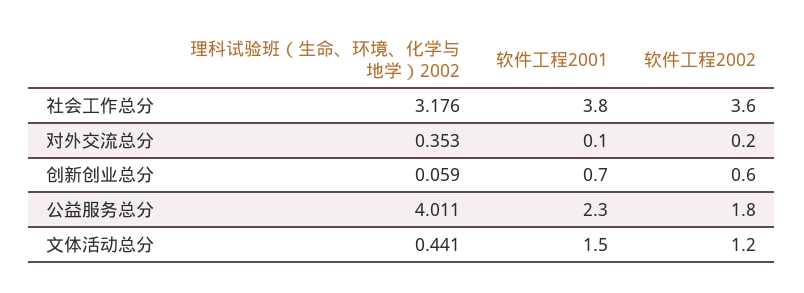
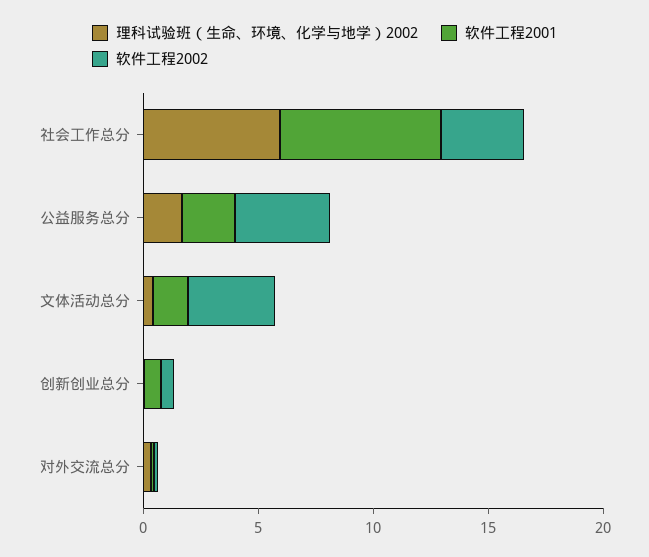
理科试验班（生命、环境、化学与地学）2002, 社会工作总分: 3.176 -> 6
软件工程2001, 社会工作总分: 3.8 -> 7
理科试验班（生命、环境、化学与地学）2002, 公益服务总分: 4.011 -> 2
软件工程2002, 公益服务总分: 1.8 -> 4
软件工程2002, 文体活动总分: 1.2 -> 4

